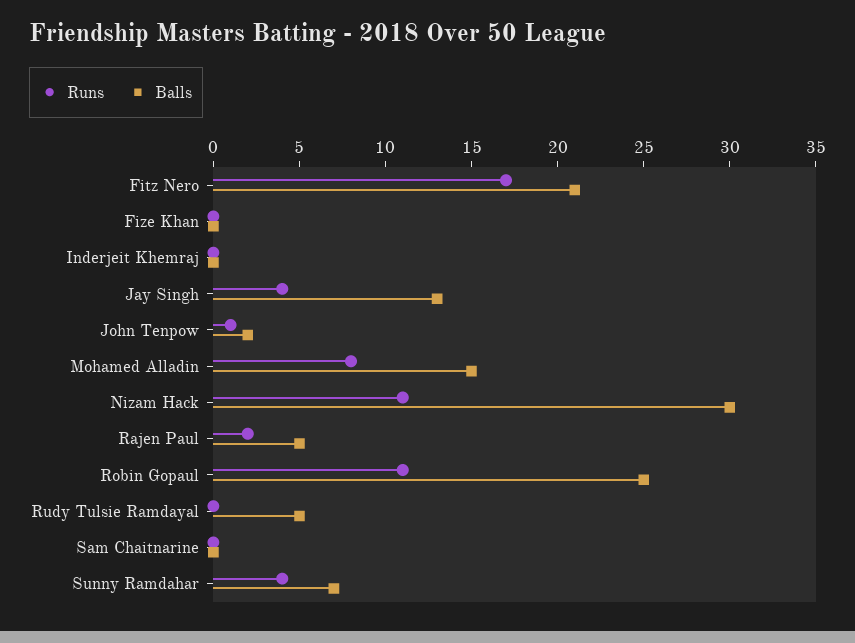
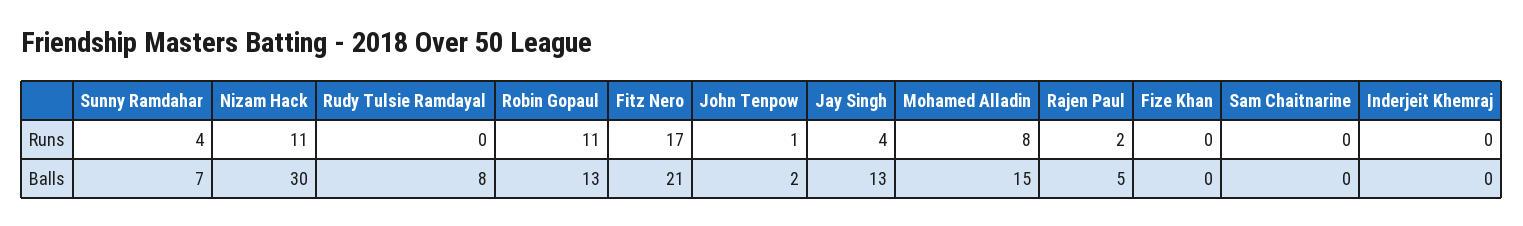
Balls, Robin Gopaul: 25 -> 13
Balls, Rudy Tulsie Ramdayal: 5 -> 8

